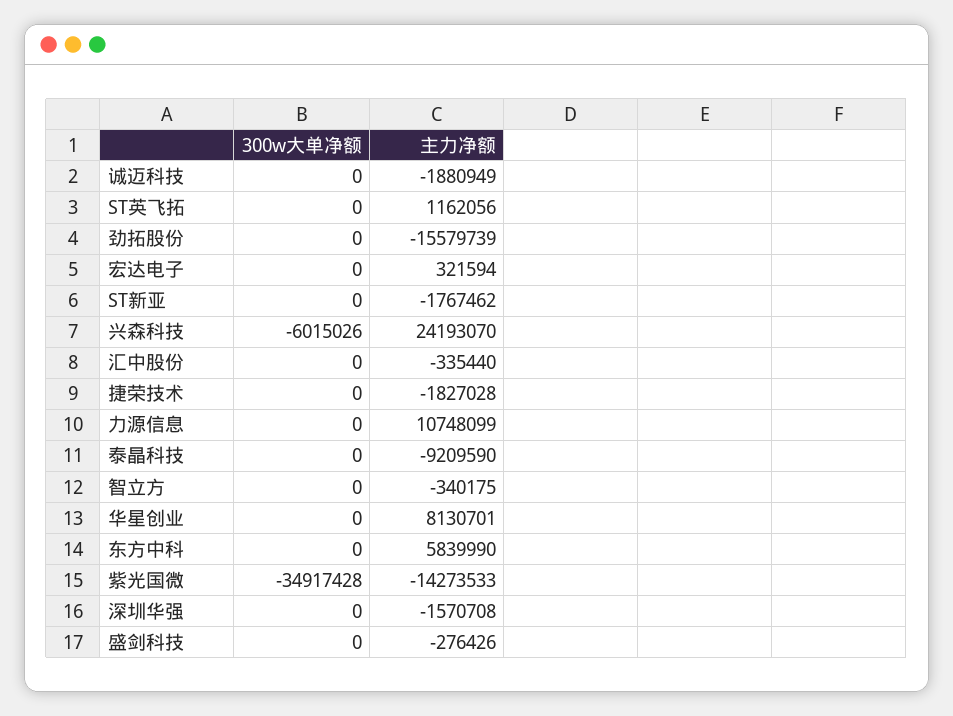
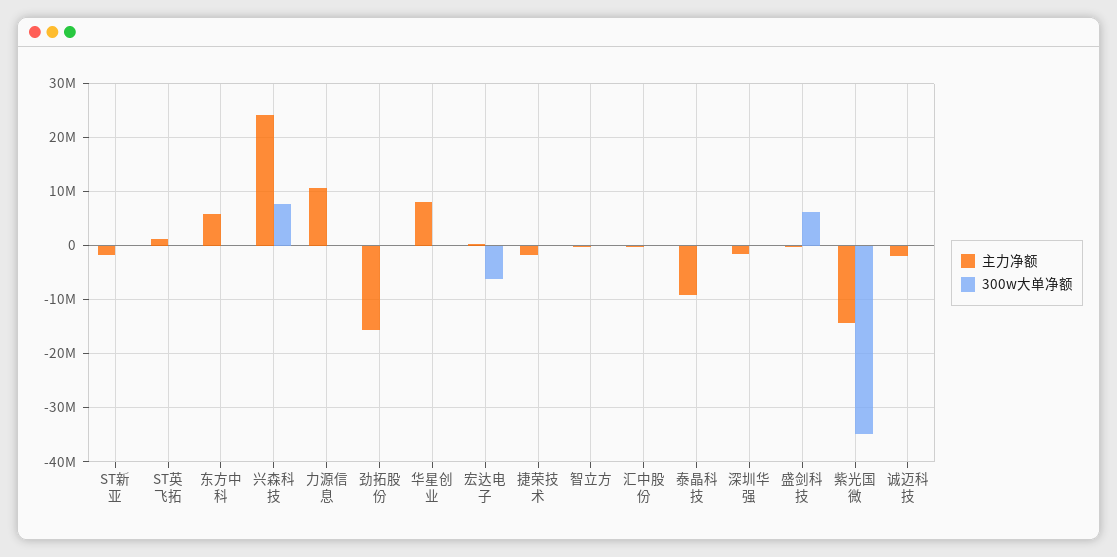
300w大单净额, 宏达电子: 0 -> -6000000
300w大单净额, 兴森科技: -6015026 -> 8000000
300w大单净额, 盛剑科技: 0 -> 6000000

